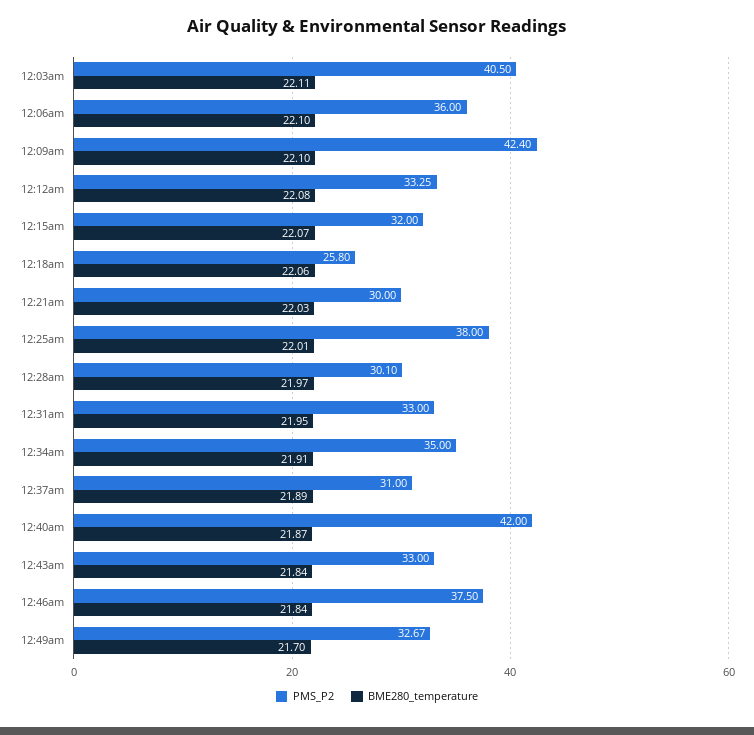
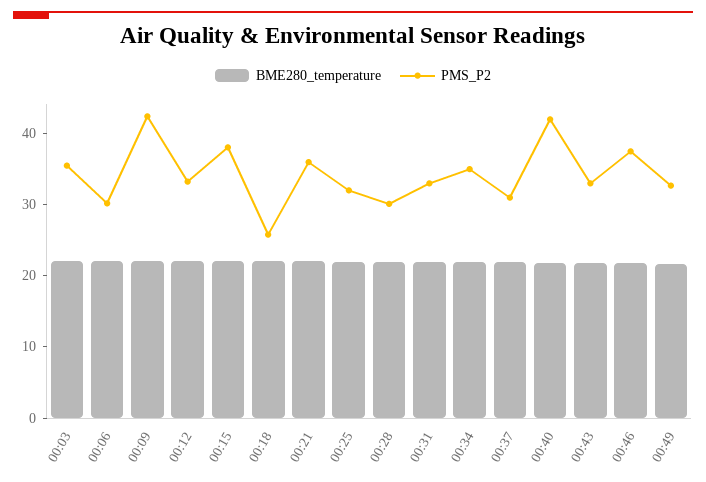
PMS_P2, 12:03am: 40.5 -> 36
PMS_P2, 12:06am: 36 -> 30
PMS_P2, 12:15am: 32 -> 38
PMS_P2, 12:21am: 30 -> 36
PMS_P2, 12:25am: 38 -> 32

